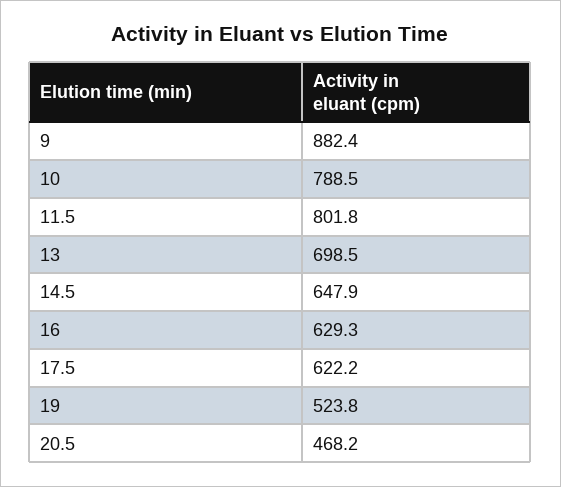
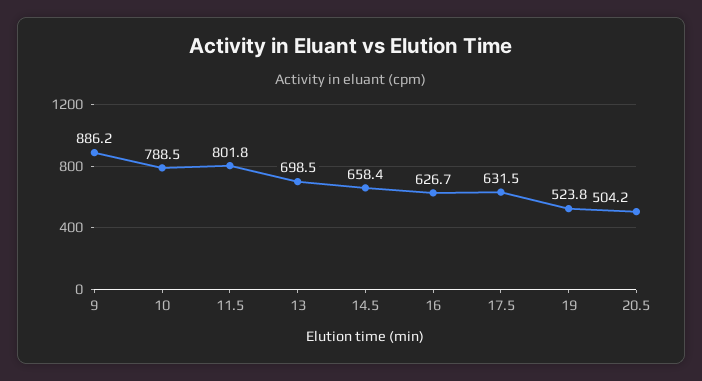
9: 882.4 -> 886.2
14.5: 647.9 -> 658.4
16: 629.3 -> 626.7
17.5: 622.2 -> 631.5
20.5: 468.2 -> 504.2

